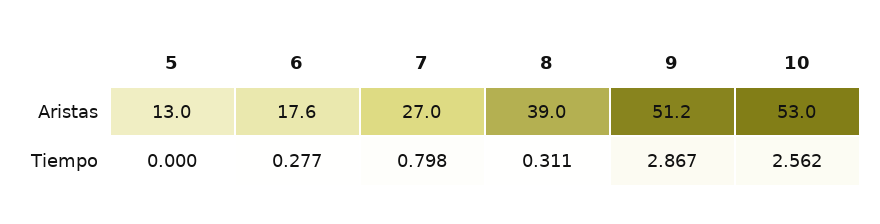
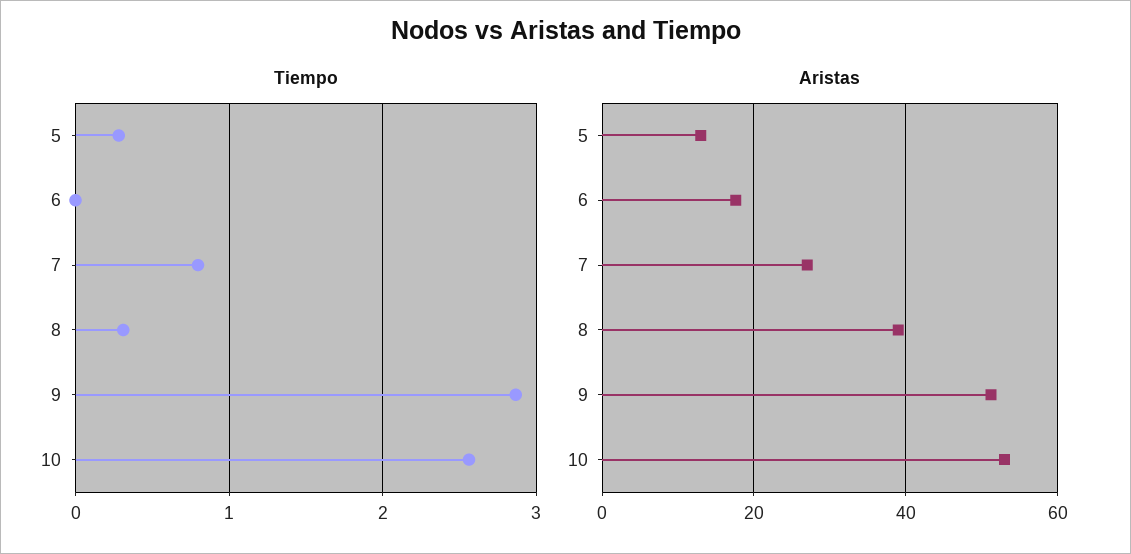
Tiempo, 5: 0 -> 0.3
Tiempo, 6: 0.277 -> 0

